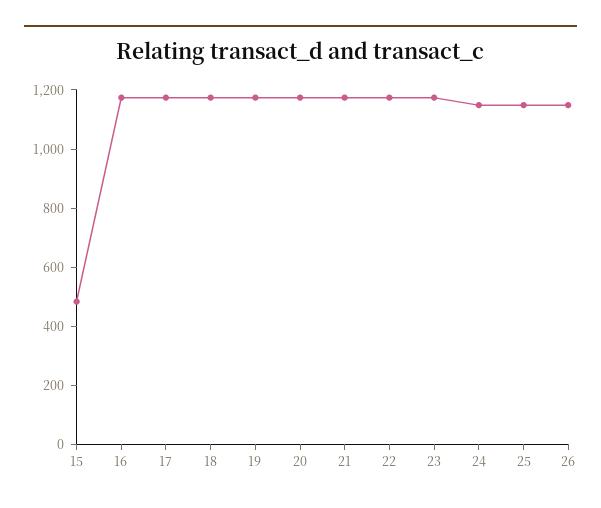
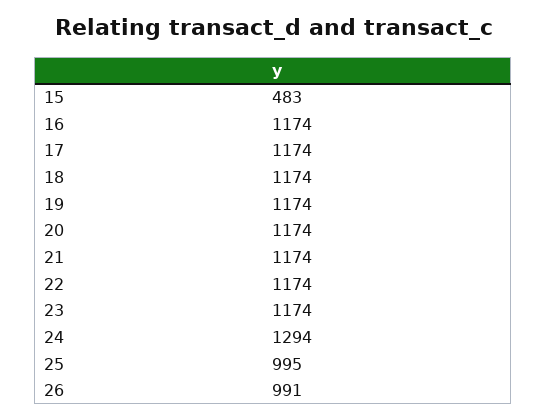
24: 1150 -> 1294
25: 1150 -> 995
26: 1150 -> 991

